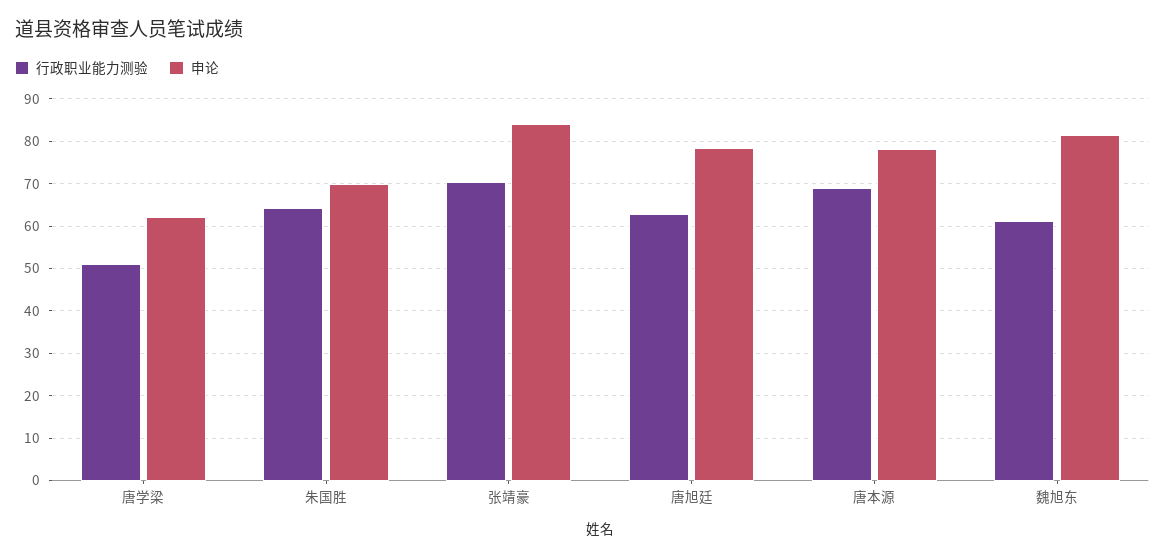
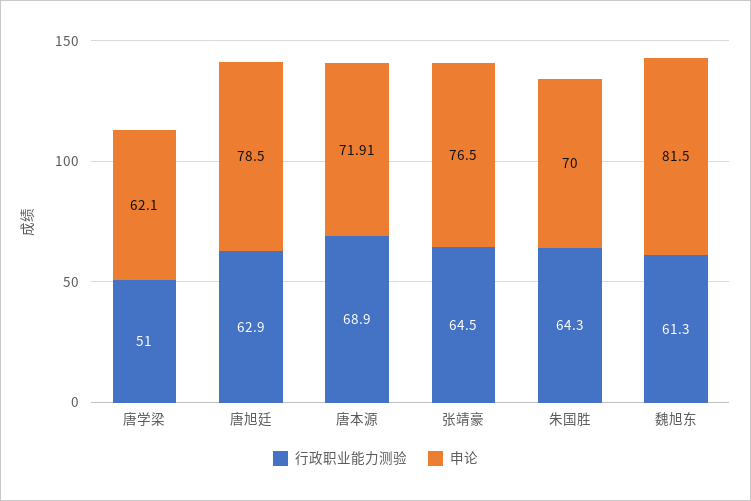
行政职业能力测验, 张靖豪: 70 -> 64.5
申论, 张靖豪: 84 -> 76.5
申论, 唐本源: 78 -> 71.91

